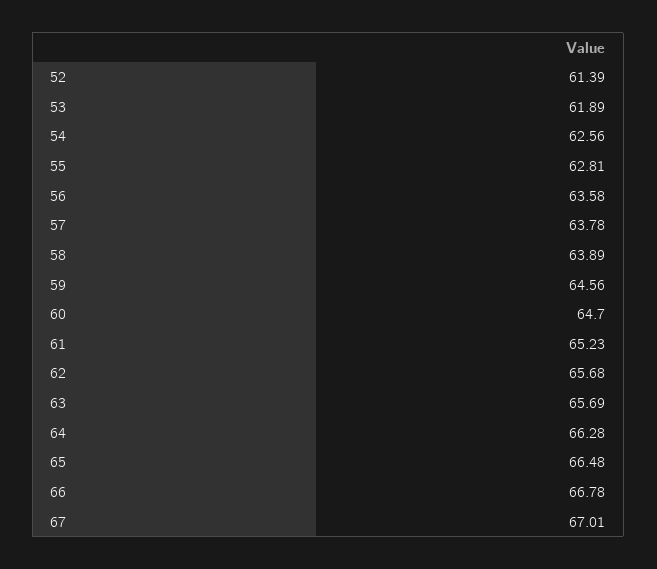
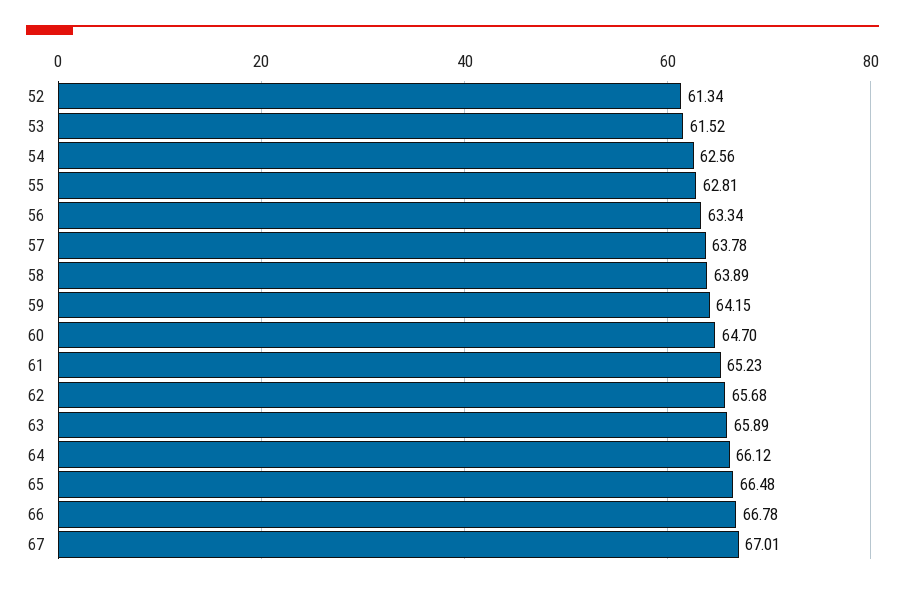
52: 61.39 -> 61.34
53: 61.89 -> 61.52
56: 63.58 -> 63.34
59: 64.56 -> 64.15
63: 65.69 -> 65.89
64: 66.28 -> 66.12

